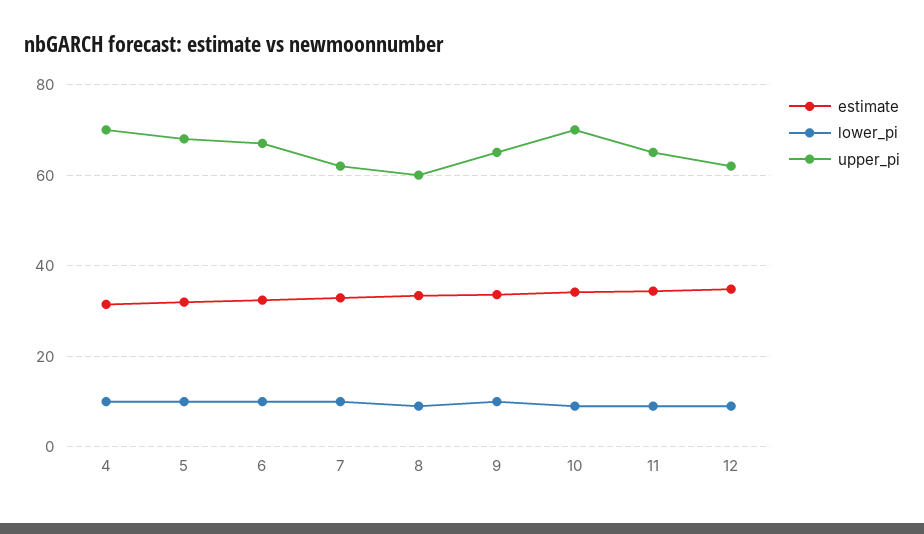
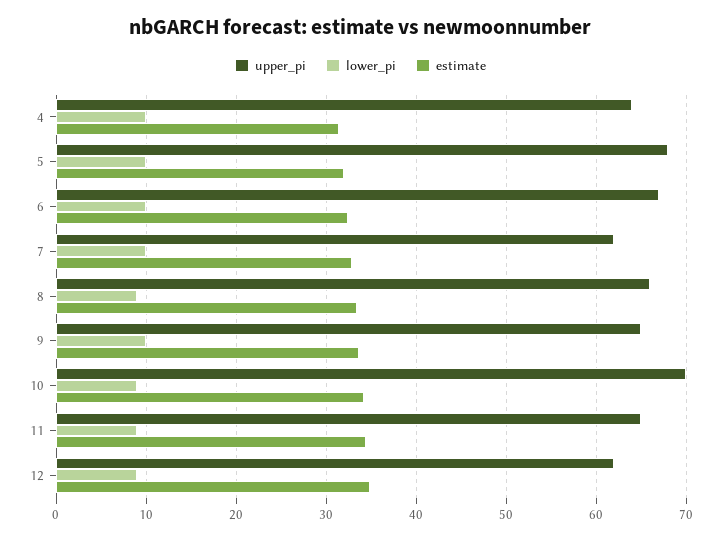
upper_pi, 4: 70 -> 64
upper_pi, 8: 60 -> 66

